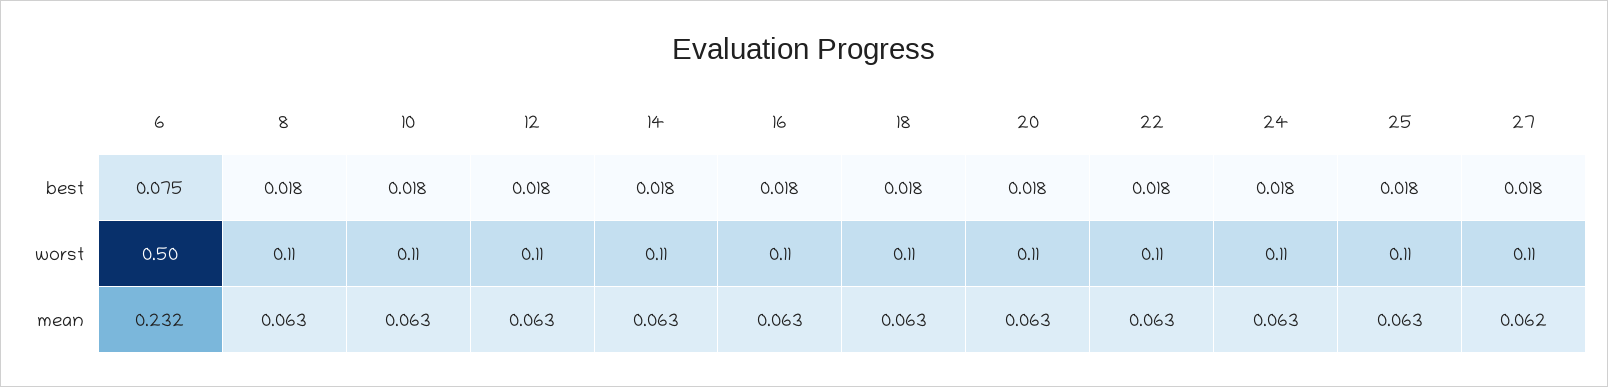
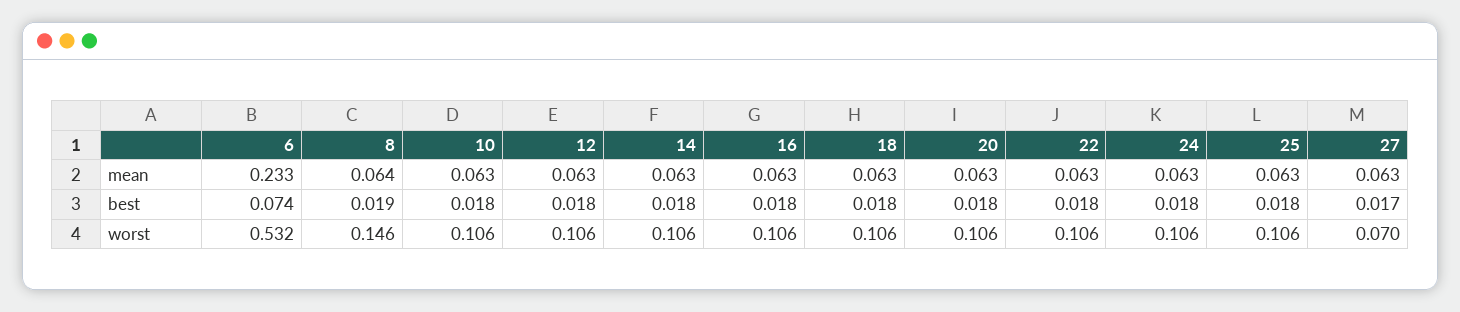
6, best: 0.075 -> 0.074
8, best: 0.018 -> 0.019
27, best: 0.018 -> 0.017
6, worst: 0.5 -> 0.532
8, worst: 0.11 -> 0.146
27, worst: 0.11 -> 0.07
6, mean: 0.232 -> 0.233
8, mean: 0.063 -> 0.064
27, mean: 0.062 -> 0.063

